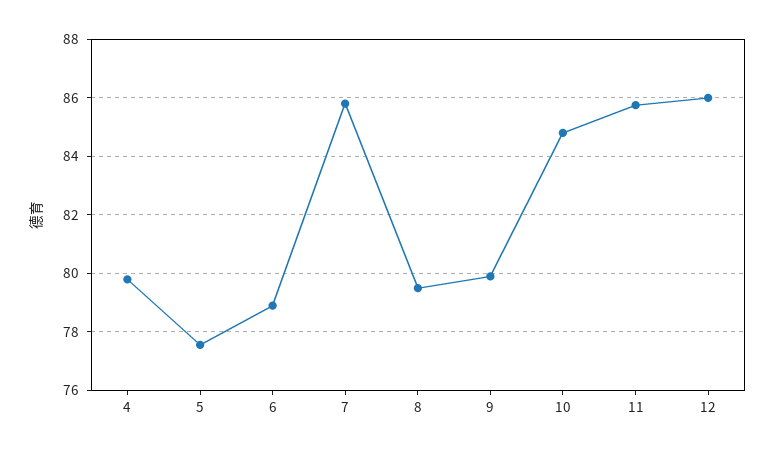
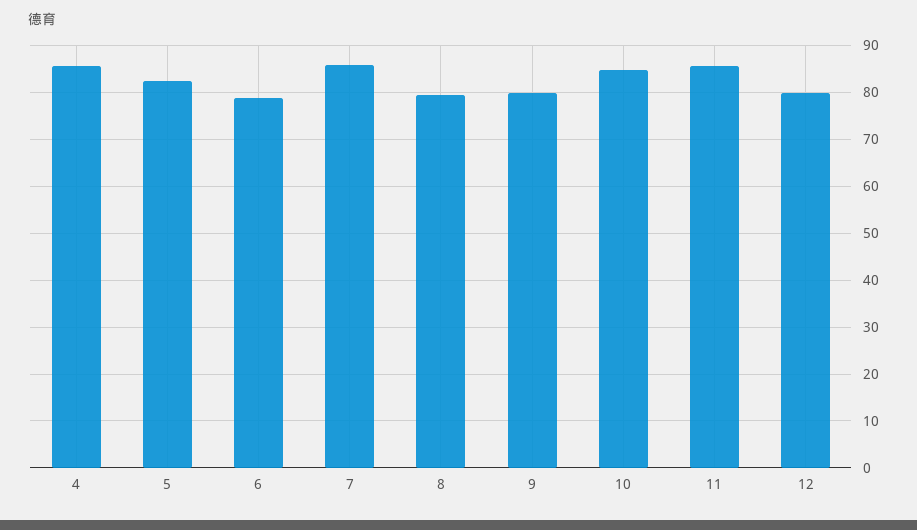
4: 79.75 -> 86
5: 77.5 -> 82
12: 86 -> 80

